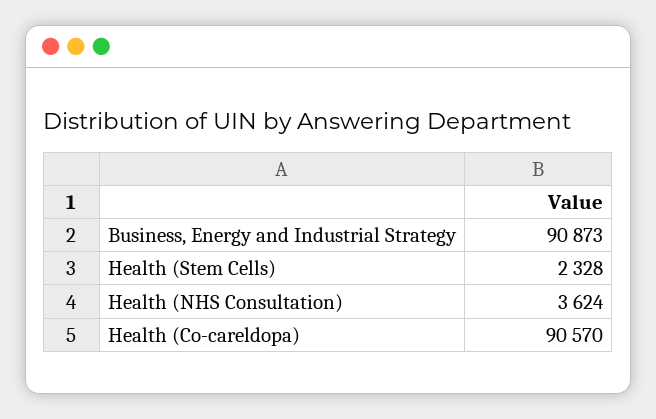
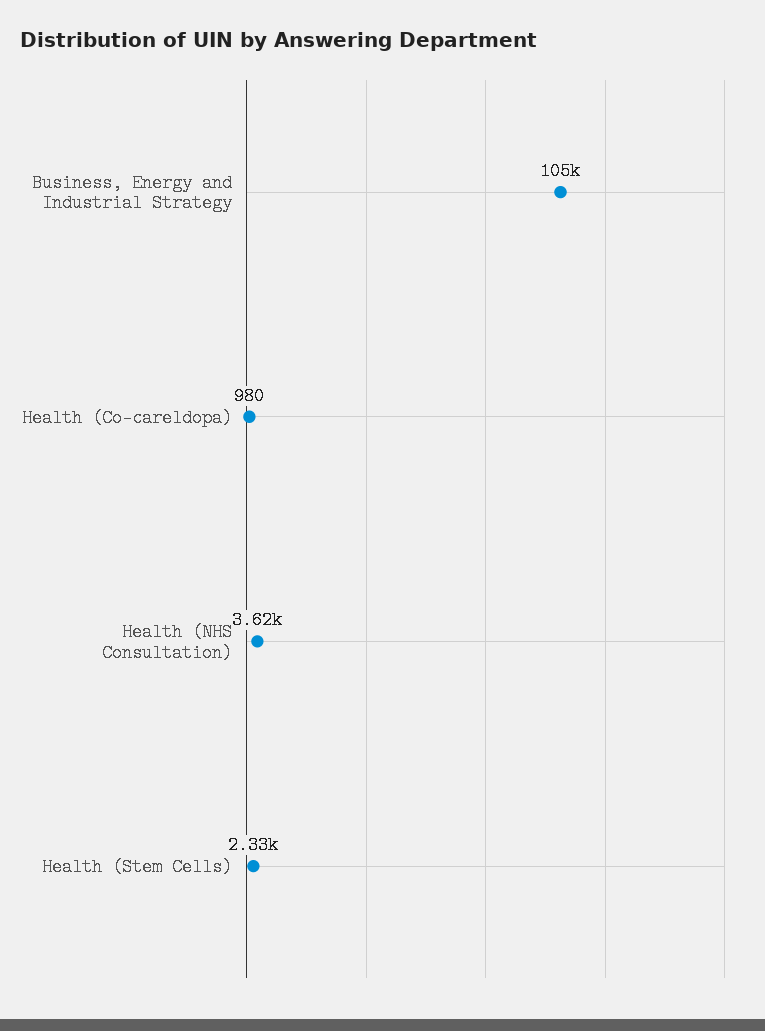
Business, Energy and Industrial Strategy: 90873 -> 105000
Health (Co-careldopa): 90570 -> 980

